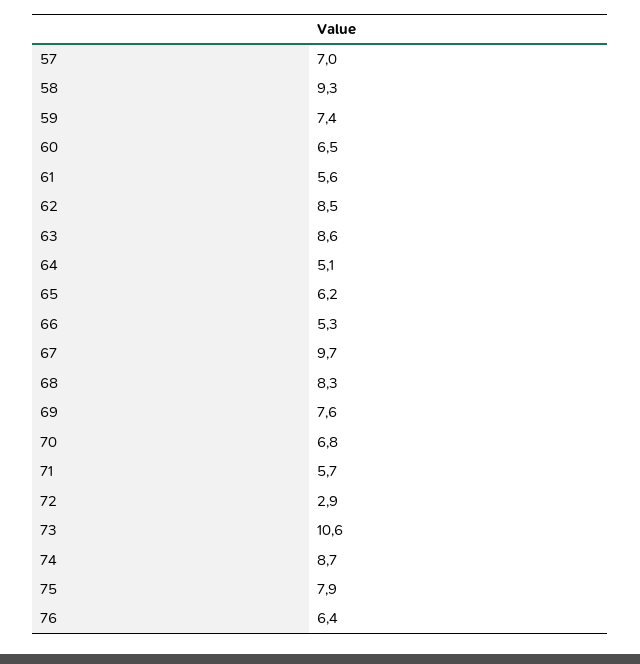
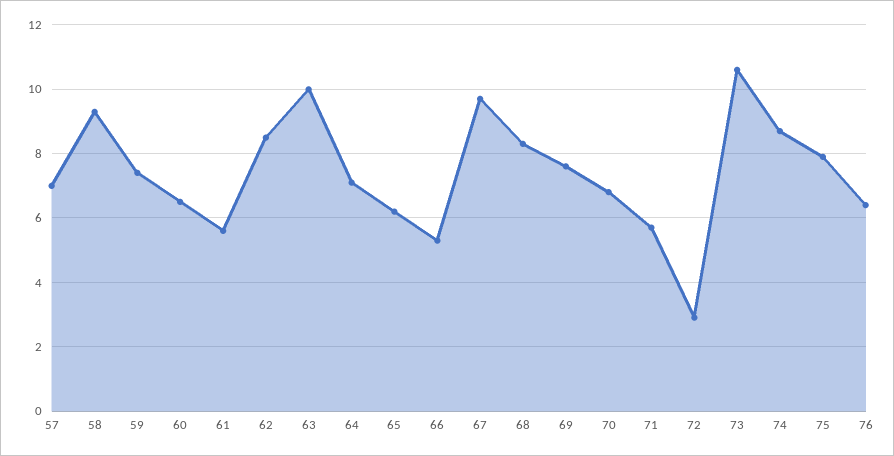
63: 8.6 -> 10
64: 5.1 -> 7

